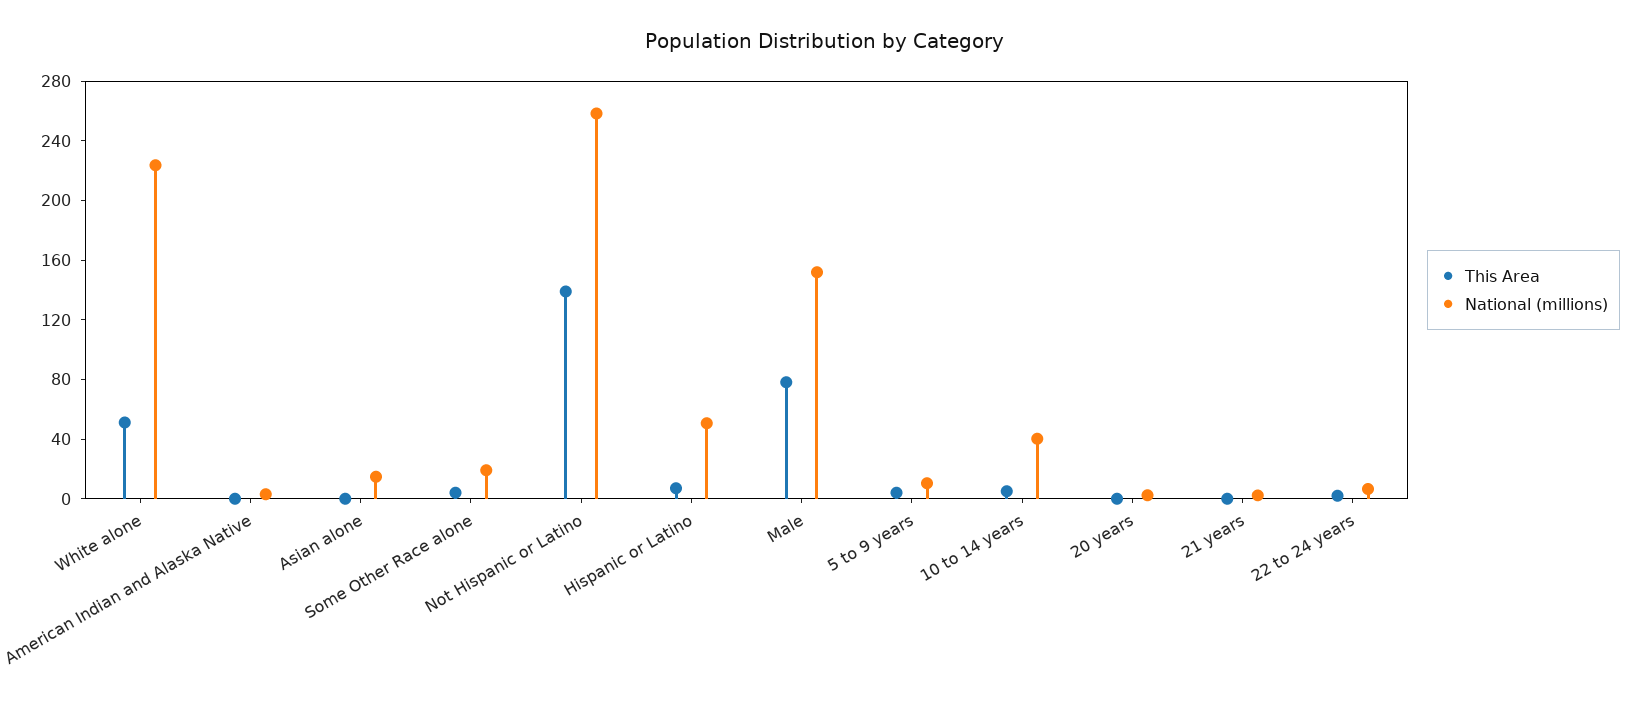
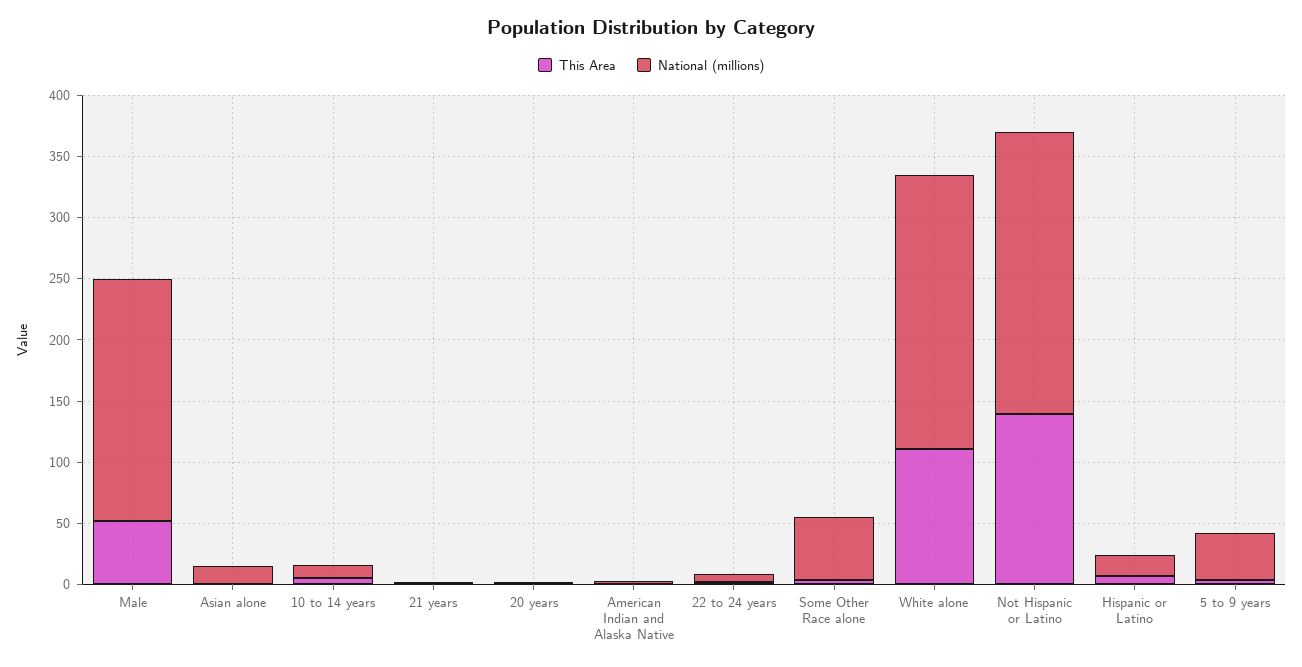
This Area, White alone: 50 -> 110
National (millions), Some Other Race alone: 20 -> 50
National (millions), Not Hispanic or Latino: 260 -> 230
National (millions), Hispanic or Latino: 50 -> 20
This Area, Male: 80 -> 50
National (millions), Male: 150 -> 200
National (millions), 5 to 9 years: 10 -> 40
National (millions), 10 to 14 years: 40 -> 10

